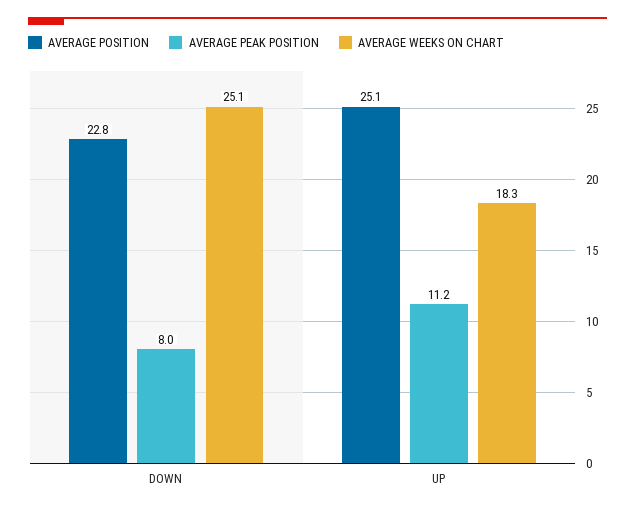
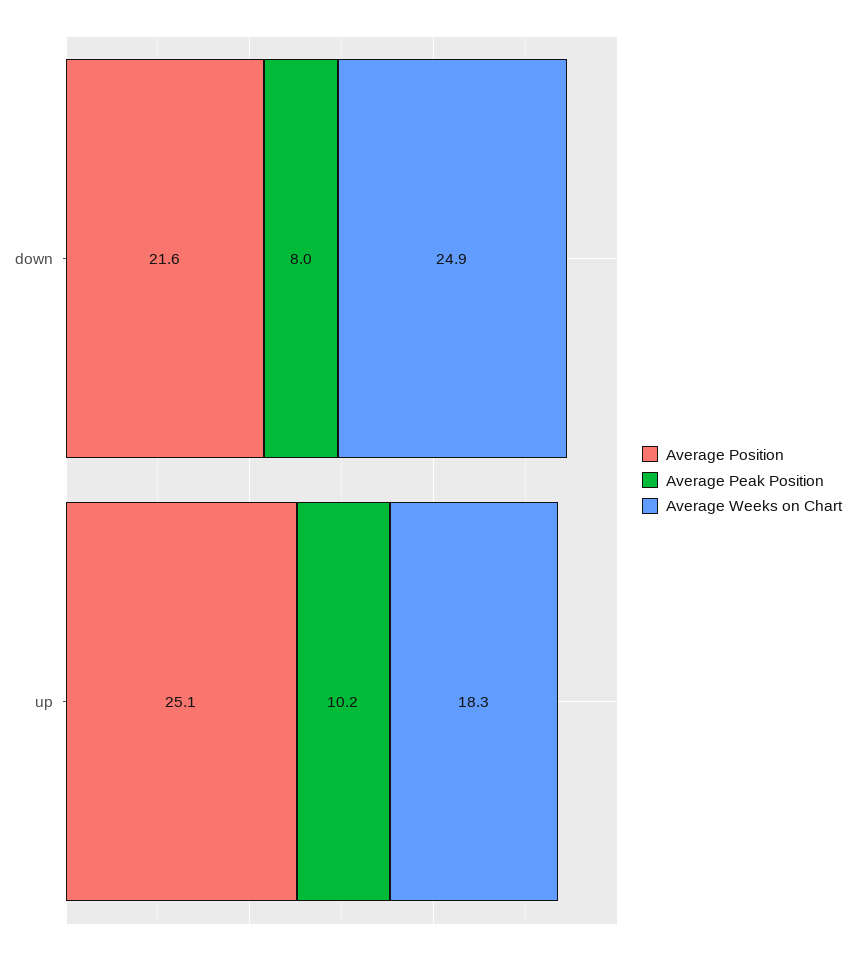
AVERAGE POSITION, DOWN: 22.8 -> 21.6
AVERAGE WEEKS ON CHART, DOWN: 25.1 -> 24.9
AVERAGE PEAK POSITION, UP: 11.2 -> 10.2

